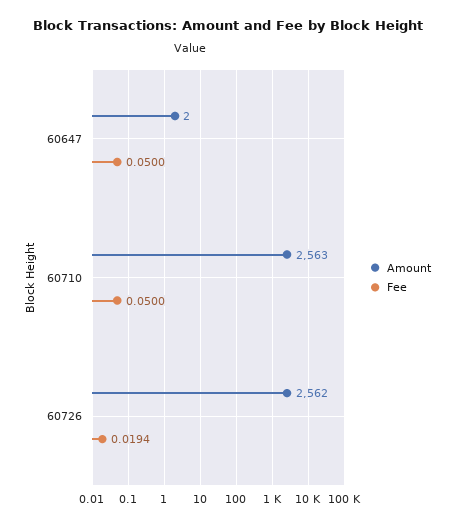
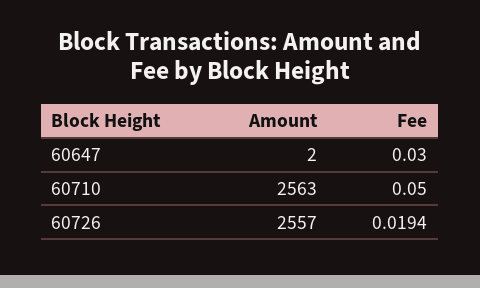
Fee, 60647: 0.05 -> 0.03
Amount, 60726: 2562 -> 2557

